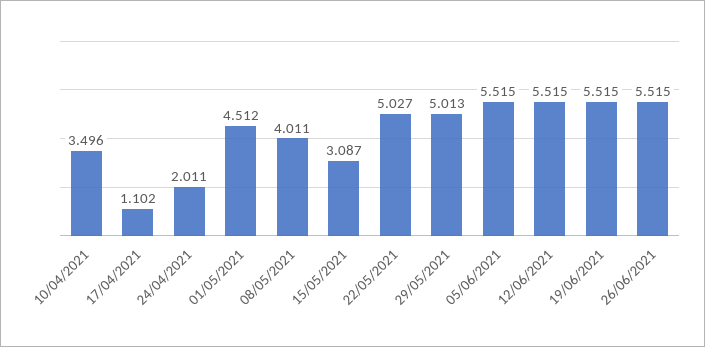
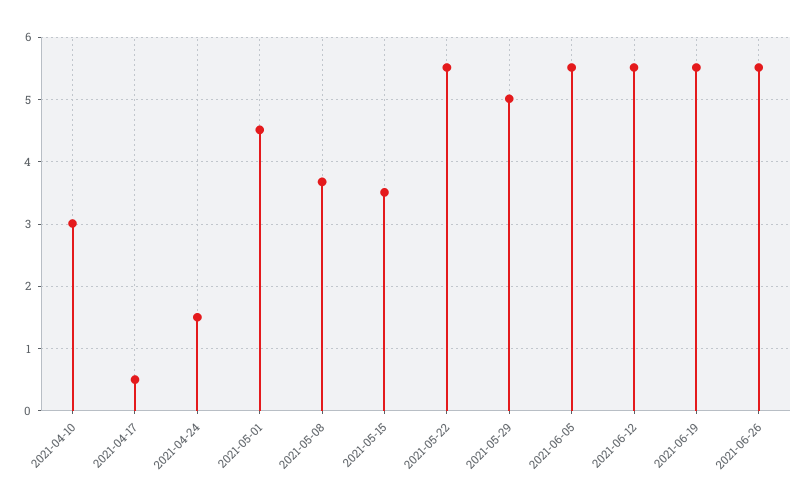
10/04/2021: 3.496 -> 3
17/04/2021: 1.102 -> 0.5
24/04/2021: 2.011 -> 1.5
08/05/2021: 4.011 -> 3.7
15/05/2021: 3.087 -> 3.5
22/05/2021: 5.027 -> 5.5

